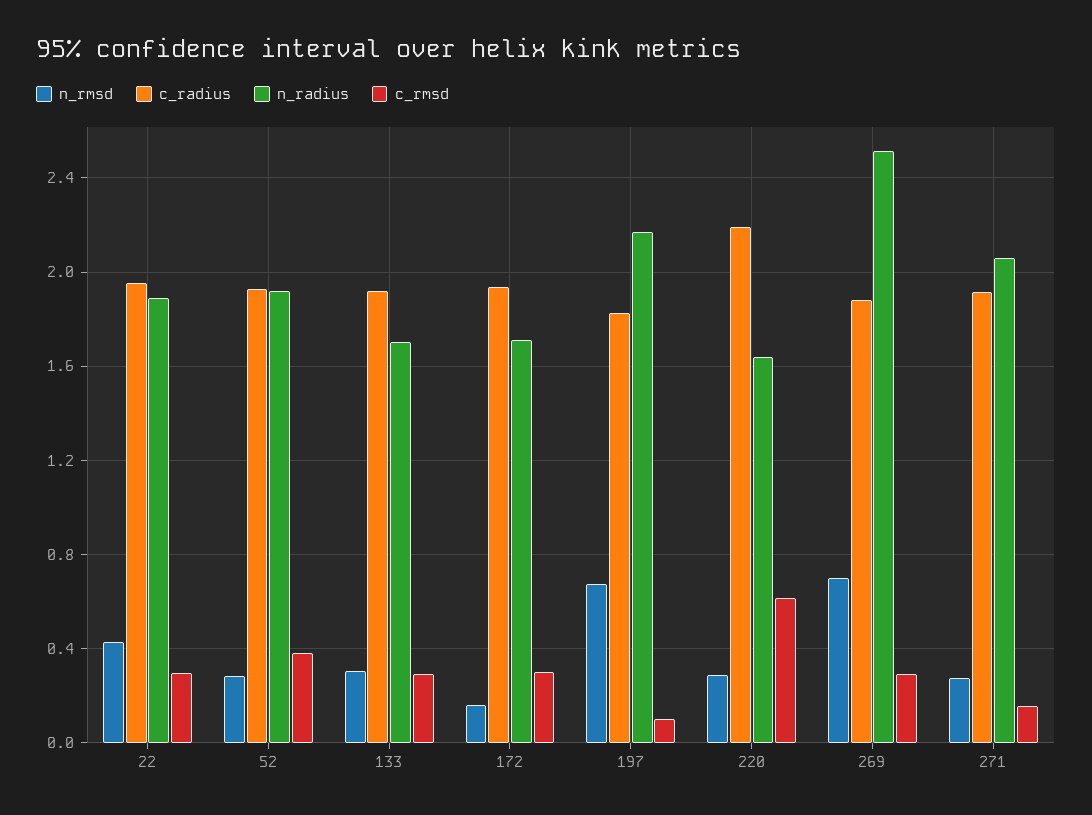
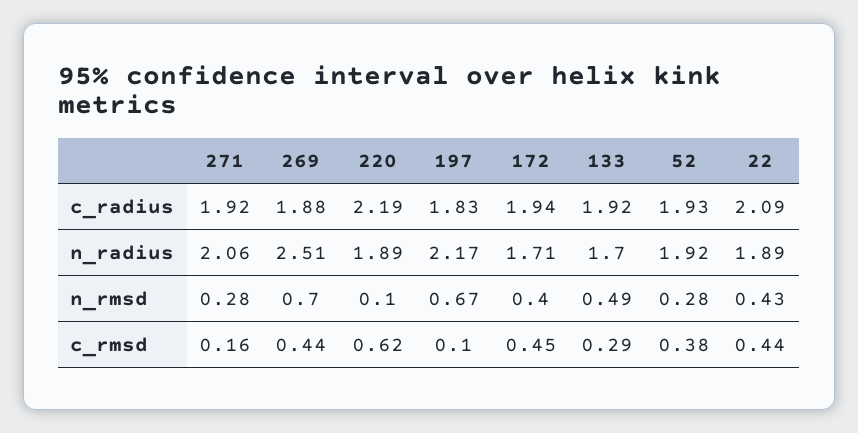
c_radius, 22: 1.95 -> 2.09
c_rmsd, 22: 0.3 -> 0.44
n_rmsd, 133: 0.3 -> 0.49
n_rmsd, 172: 0.15 -> 0.4
c_rmsd, 172: 0.3 -> 0.45
n_rmsd, 220: 0.3 -> 0.1
n_radius, 220: 1.65 -> 1.89
c_rmsd, 269: 0.3 -> 0.44

